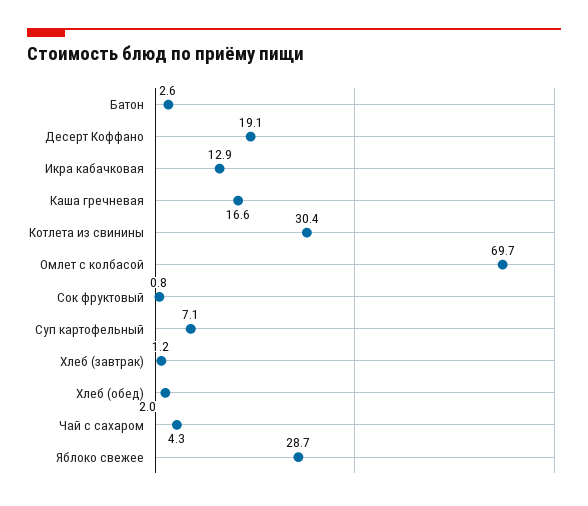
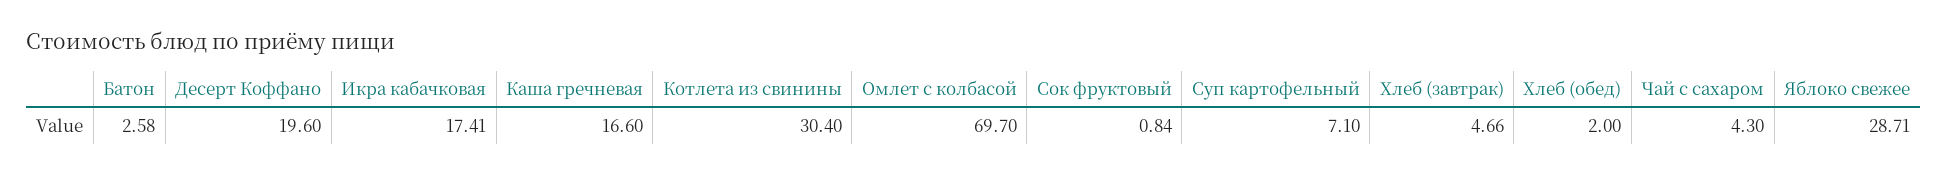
Десерт Коффано: 19.1 -> 19.6
Икра кабачковая: 12.9 -> 17.41
Хлеб (завтрак): 1.2 -> 4.66

